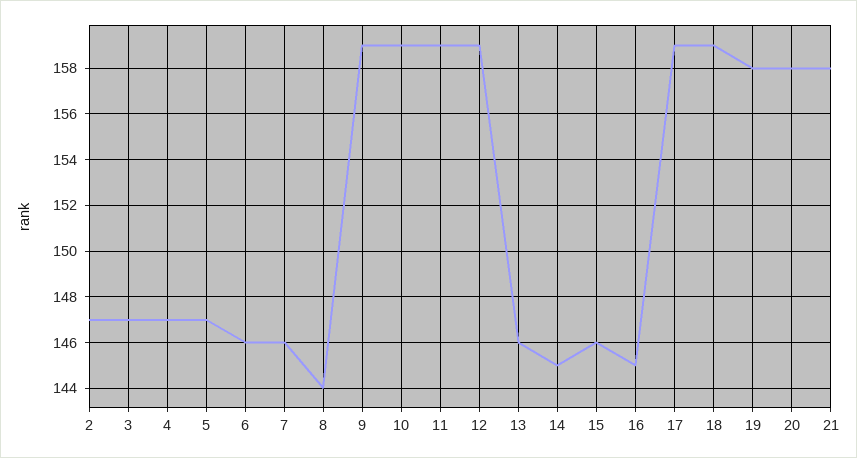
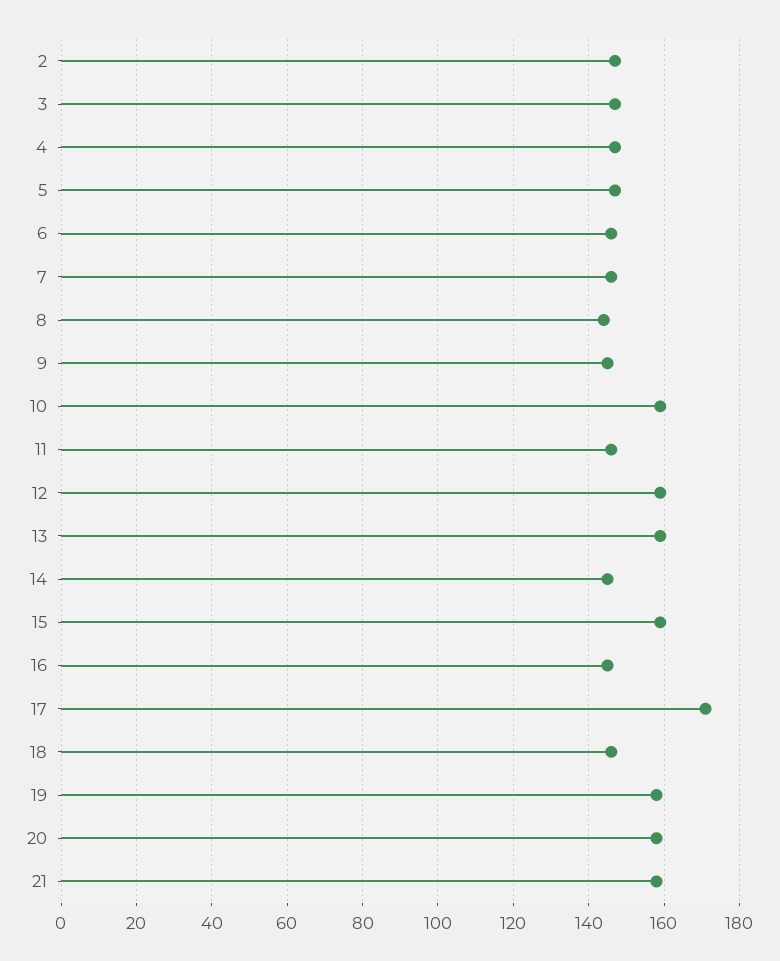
9: 159 -> 145
11: 159 -> 145
13: 146 -> 160
15: 146 -> 160
17: 159 -> 170
18: 159 -> 145

